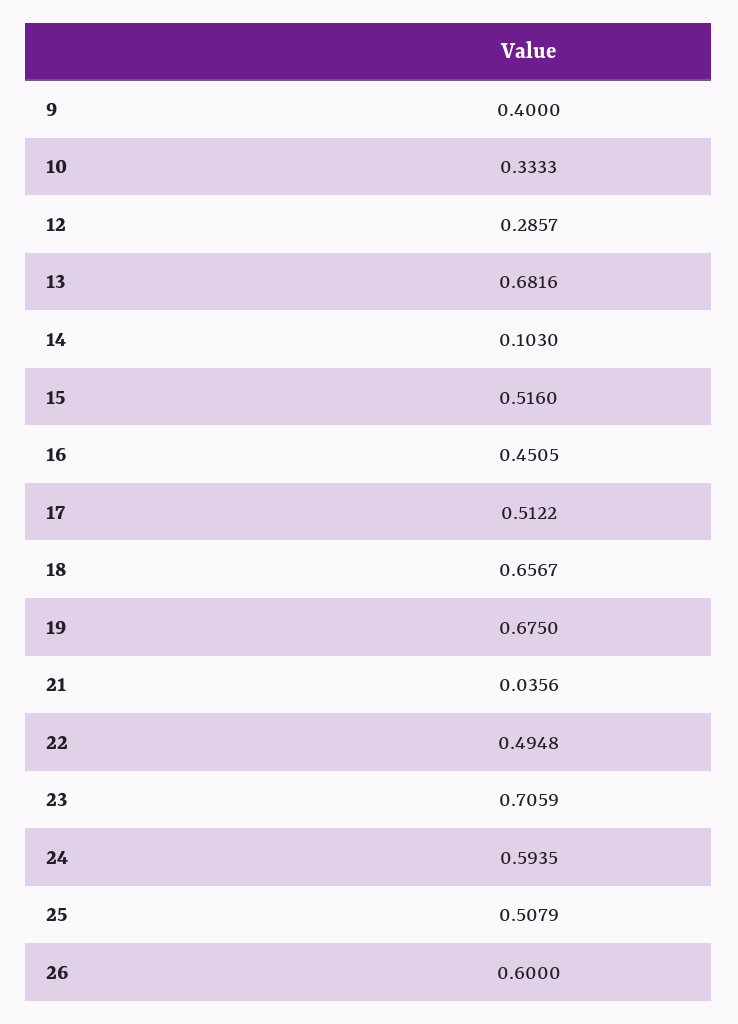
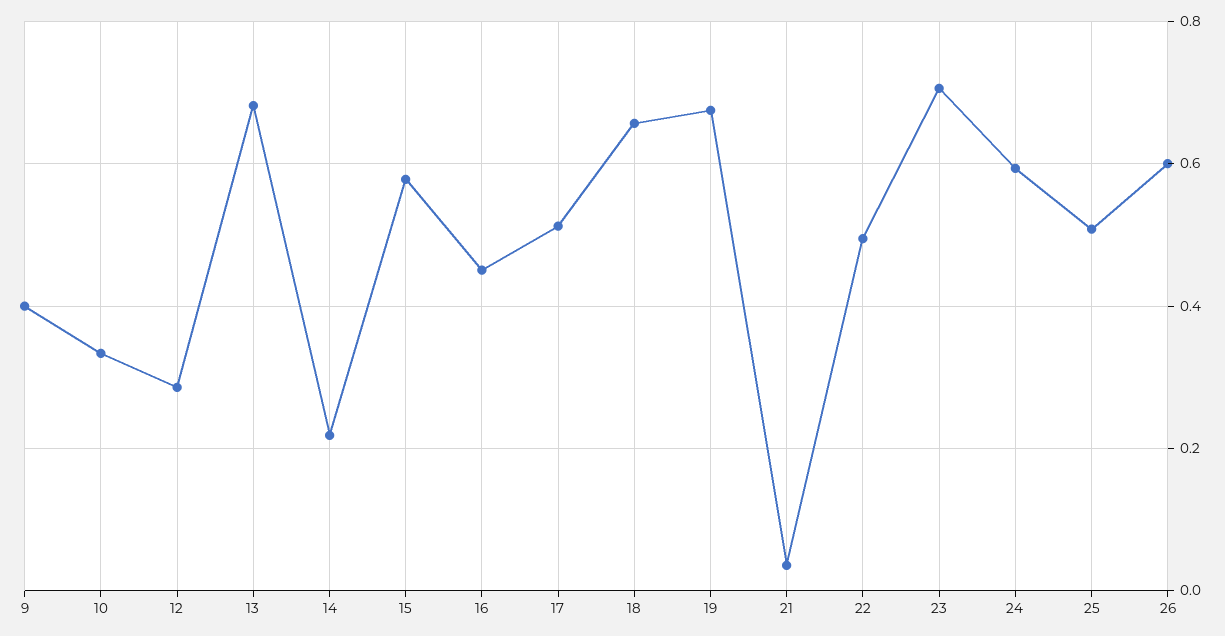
14: 0.103 -> 0.22
15: 0.516 -> 0.58

